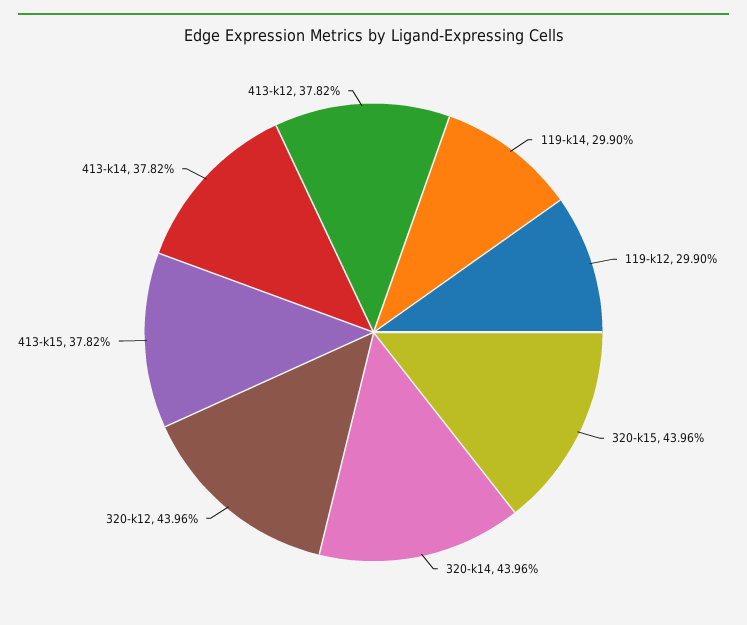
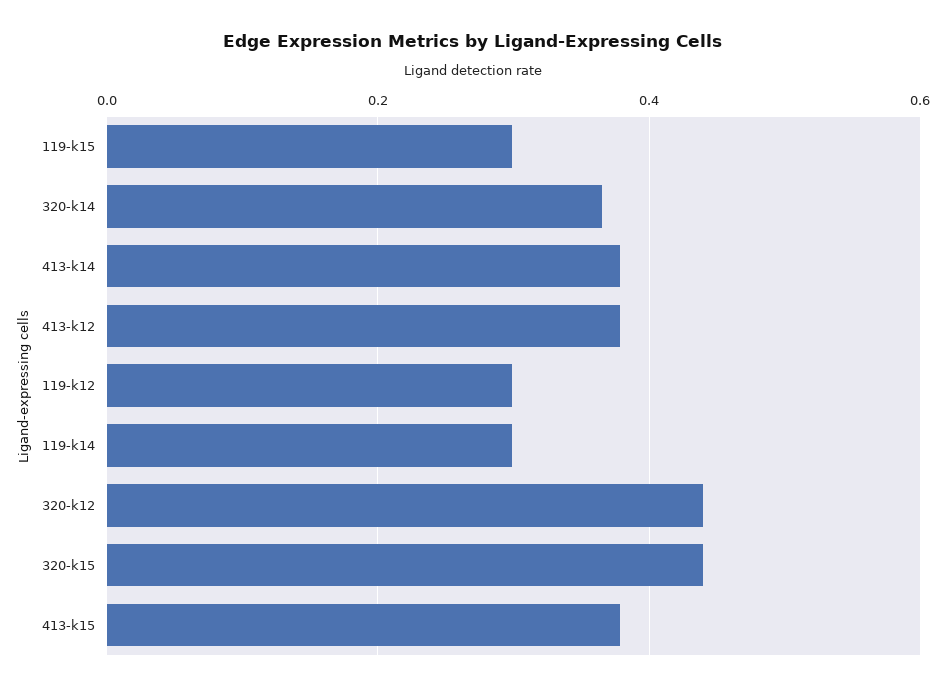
320-k14: 0.4396 -> 0.36
119-k15: none -> 0.3

